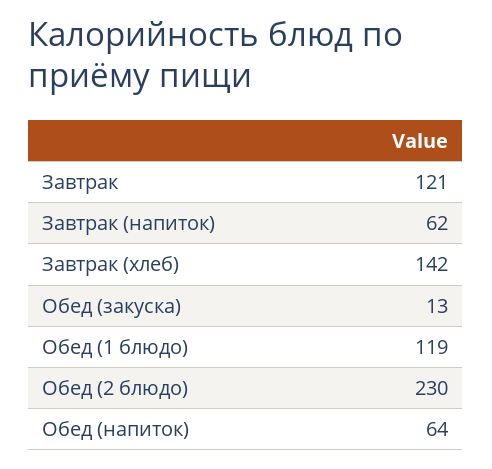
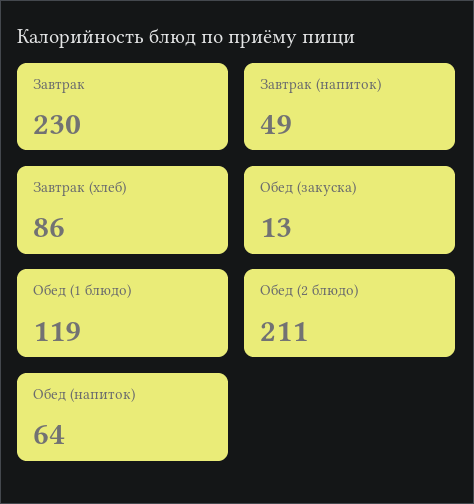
Завтрак: 121 -> 230
Завтрак (напиток): 62 -> 49
Завтрак (хлеб): 142 -> 86
Обед (2 блюдо): 230 -> 211

